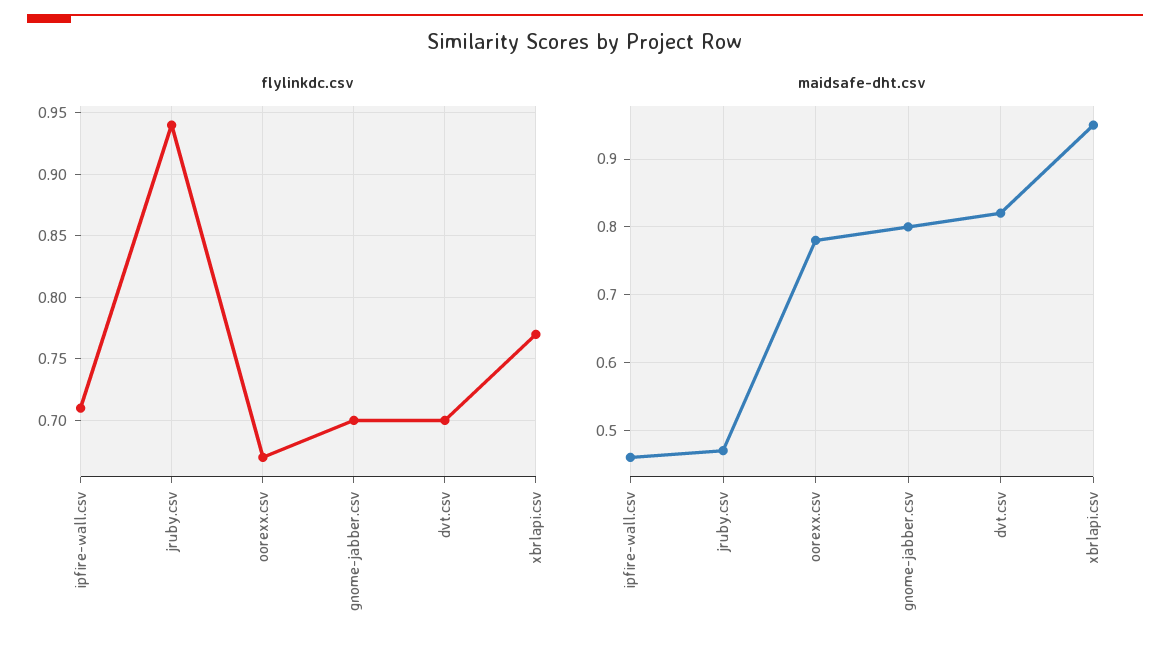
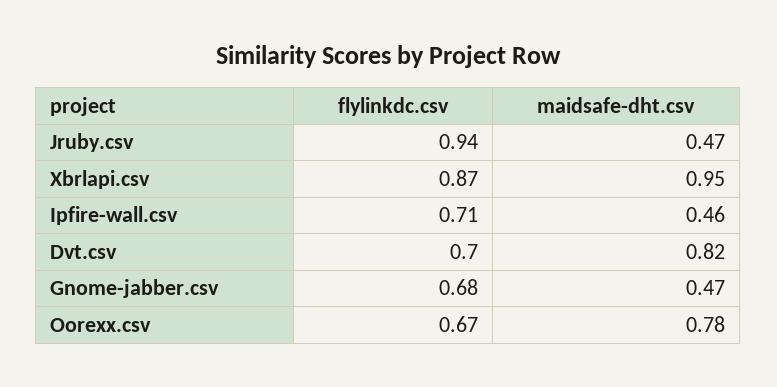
flylinkdc.csv, gnome-jabber.csv: 0.7 -> 0.68
flylinkdc.csv, xbrlapi.csv: 0.77 -> 0.87
maidsafe-dht.csv, gnome-jabber.csv: 0.8 -> 0.47

